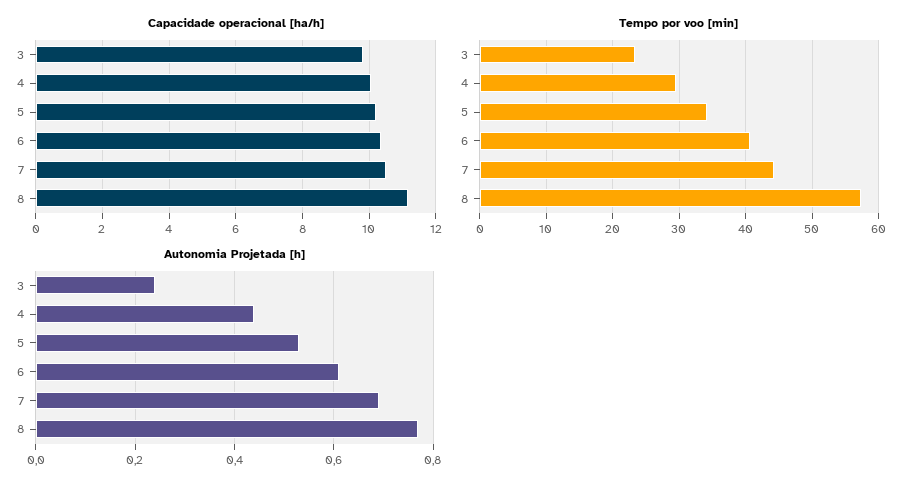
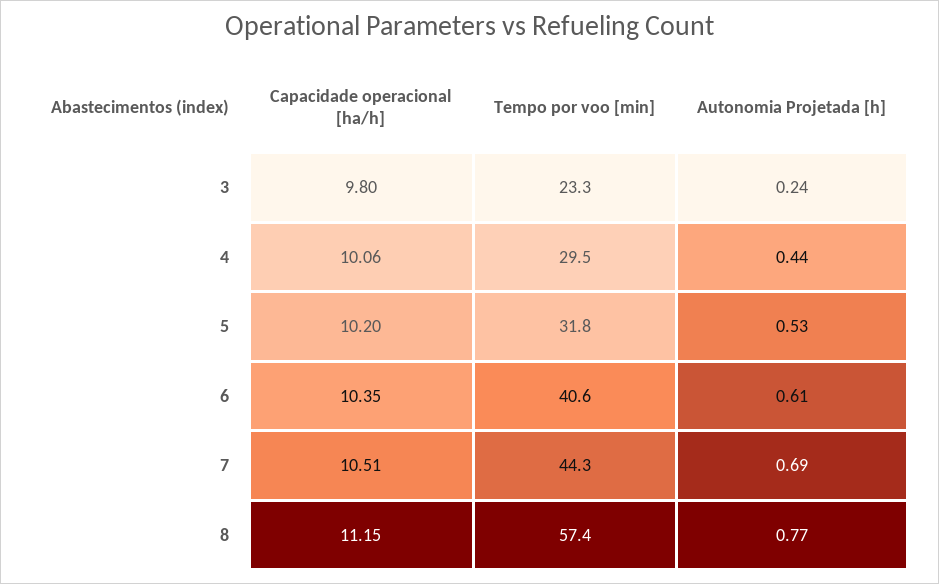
Tempo por voo [min], 5: 34 -> 31.8

